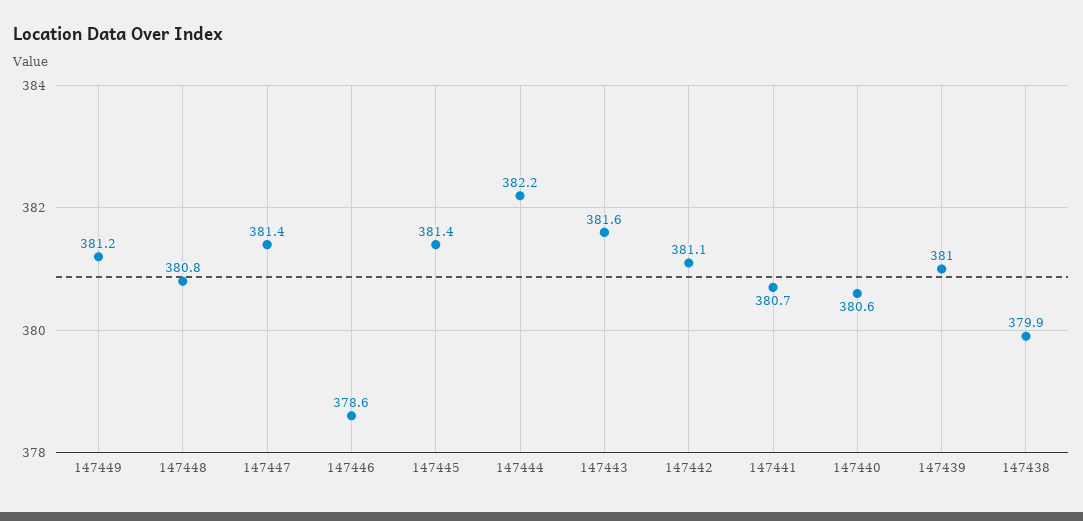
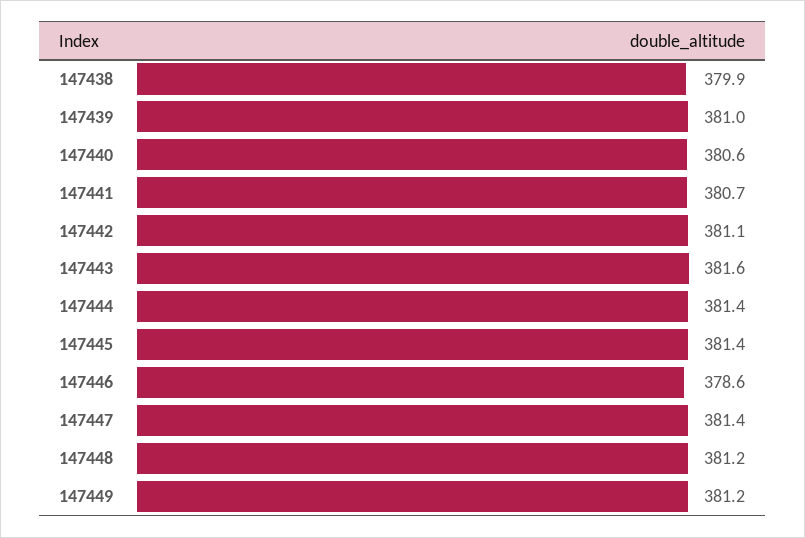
147448: 380.8 -> 381.2
147444: 382.2 -> 381.4

